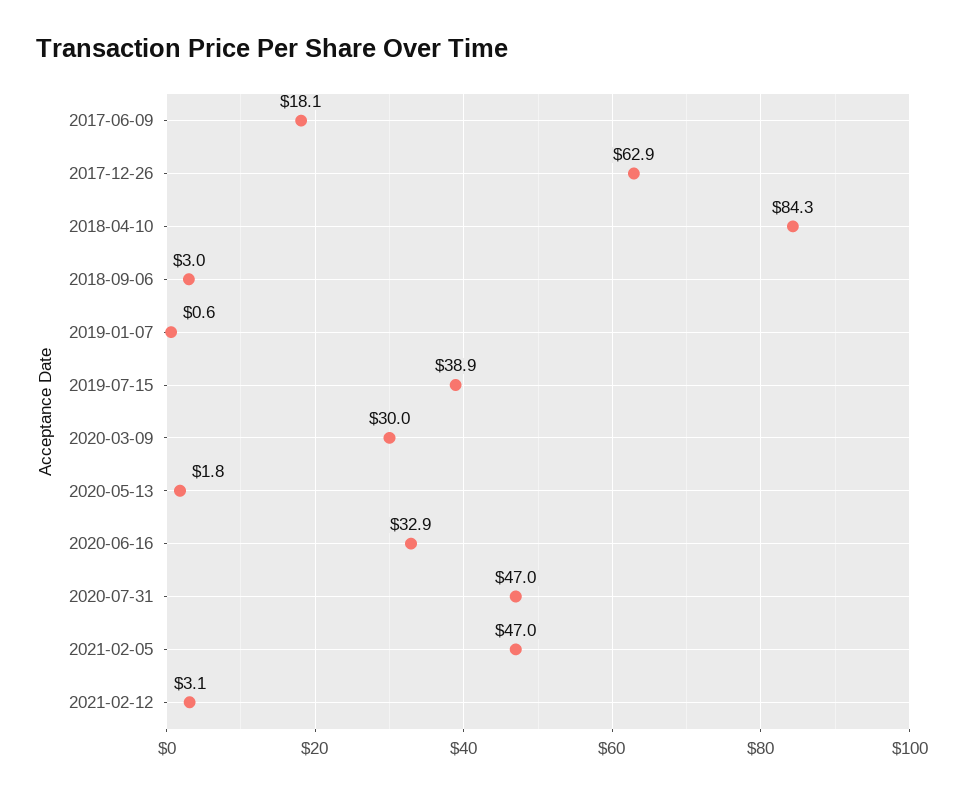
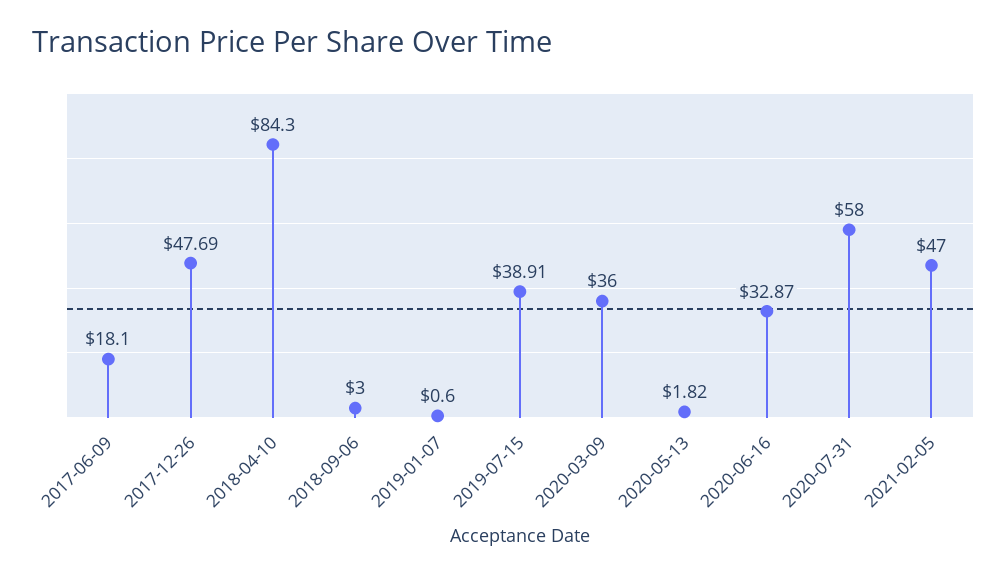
2017-12-26: 62.9 -> 47.69
2020-03-09: 30 -> 36
2020-07-31: 47 -> 58
2021-02-12: 3.1 -> none

